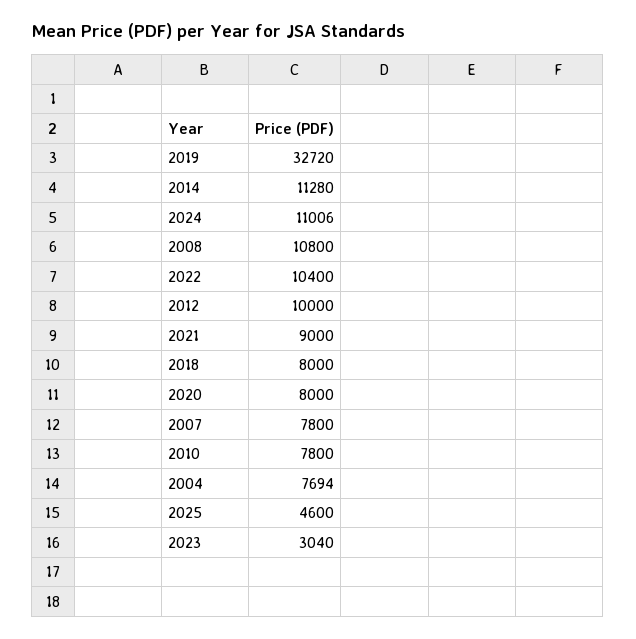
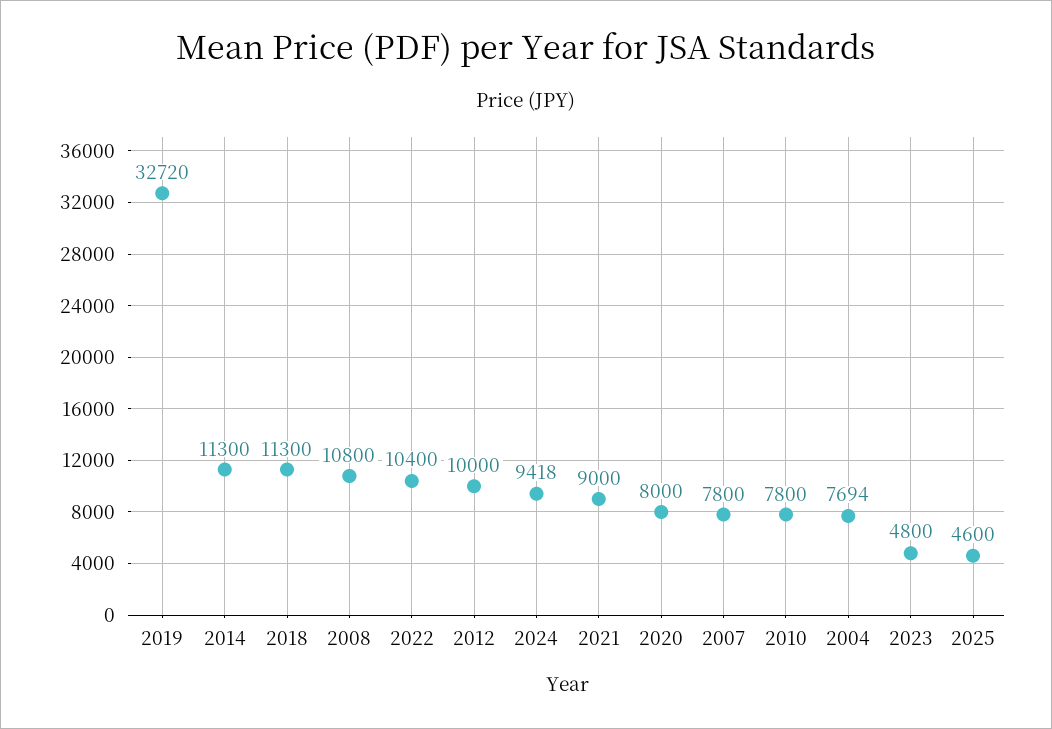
2014: 11280 -> 11300
2024: 11006 -> 9418
2018: 8000 -> 11300
2023: 3040 -> 4800

